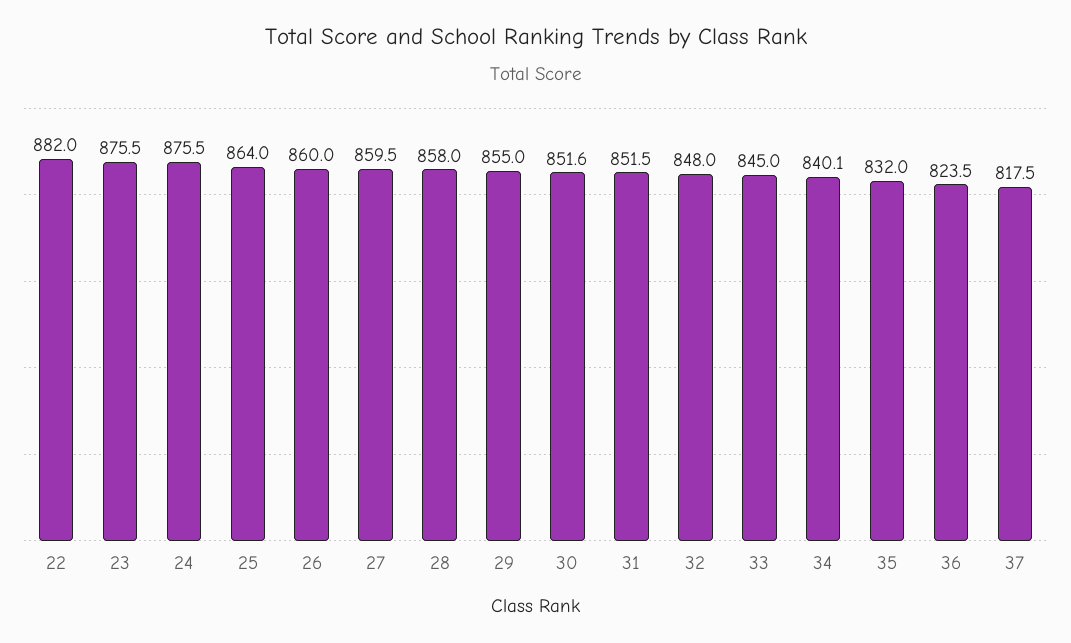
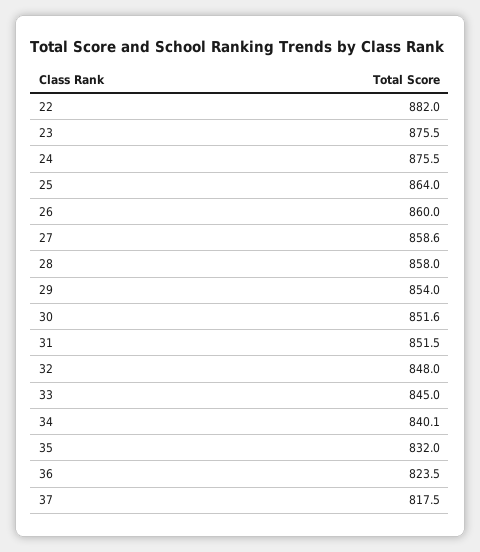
27: 859.5 -> 858.6
29: 855 -> 854

